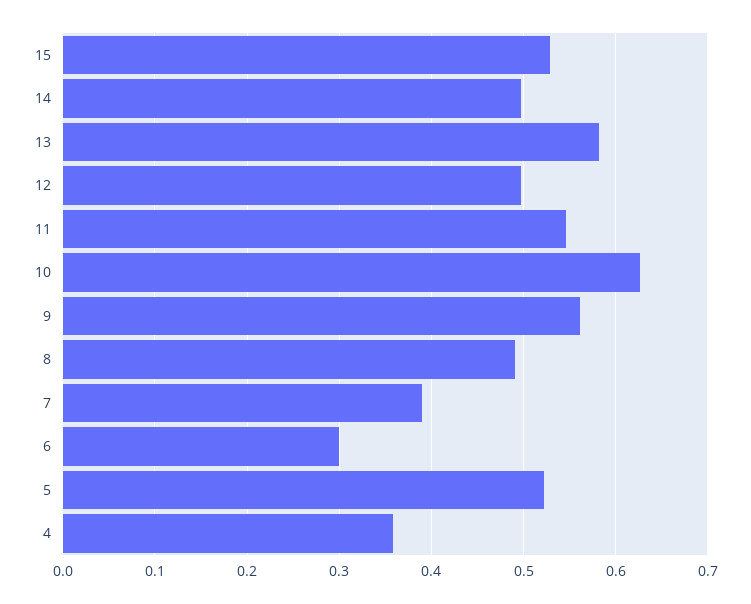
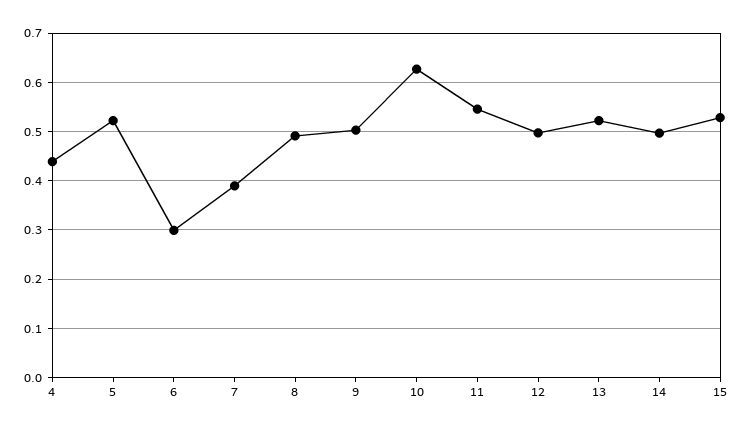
13: 0.58 -> 0.52
9: 0.56 -> 0.5
4: 0.36 -> 0.44

